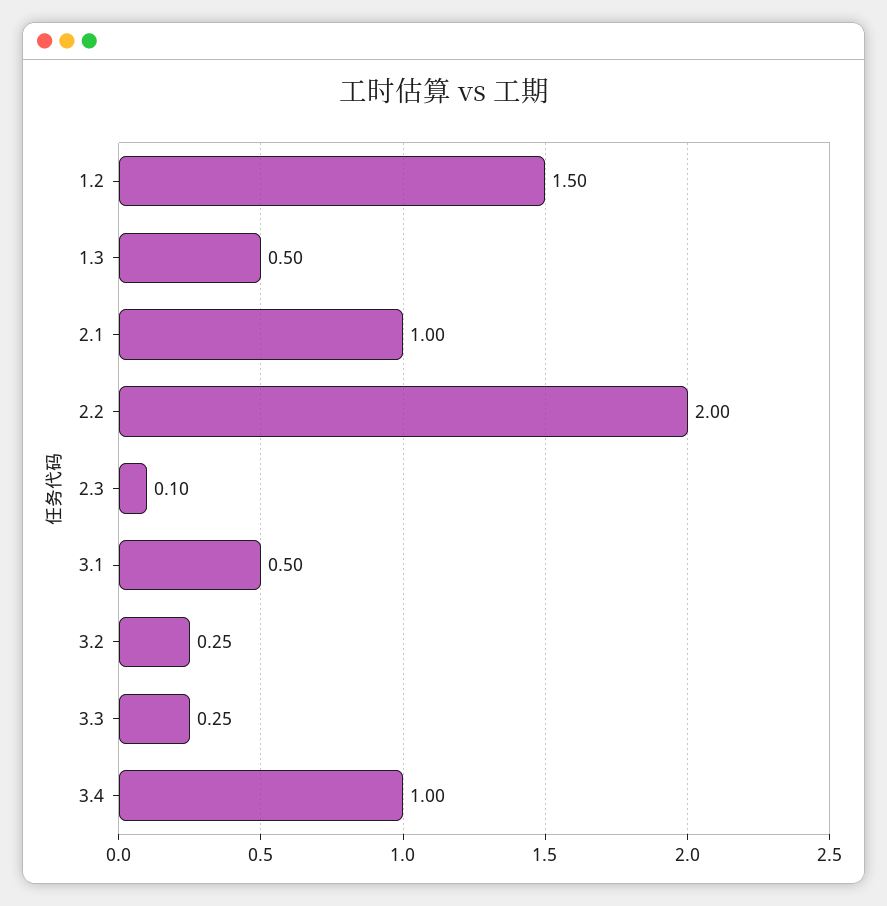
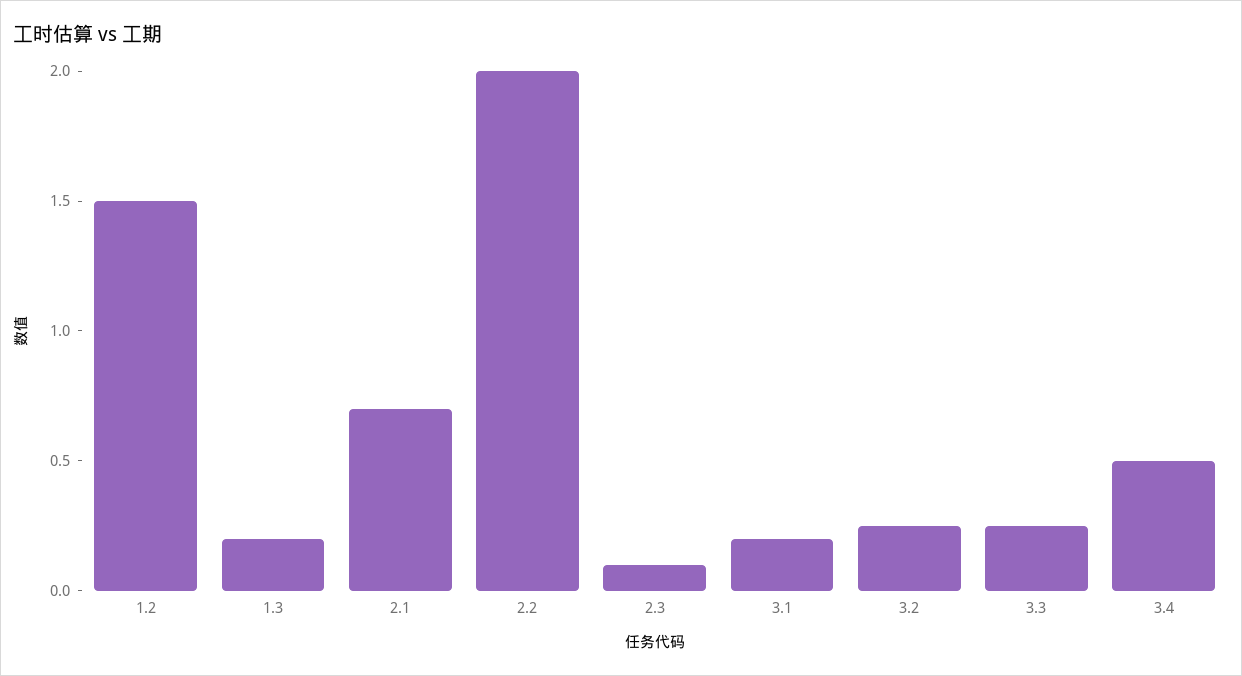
1.3: 0.5 -> 0.2
2.1: 1 -> 0.7
3.1: 0.5 -> 0.2
3.4: 1 -> 0.5

